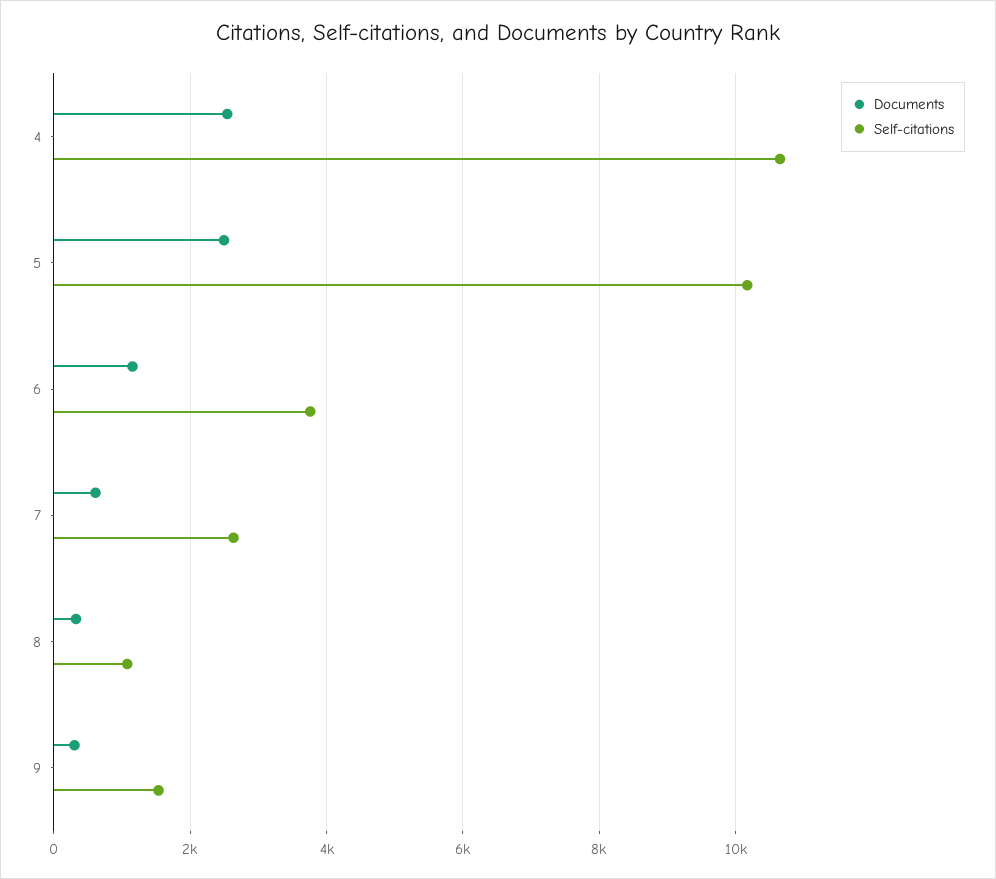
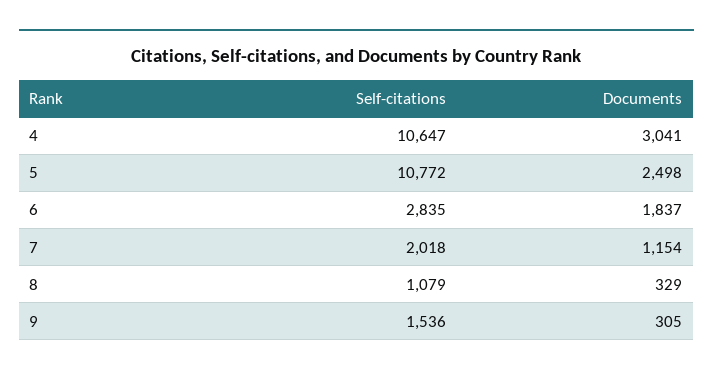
Documents, 4: 2600 -> 3041
Self-citations, 5: 10200 -> 10772
Documents, 6: 1200 -> 1837
Self-citations, 6: 3800 -> 2835
Documents, 7: 600 -> 1154
Self-citations, 7: 2600 -> 2018

